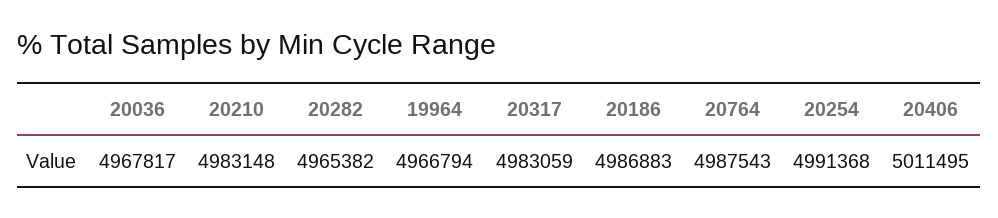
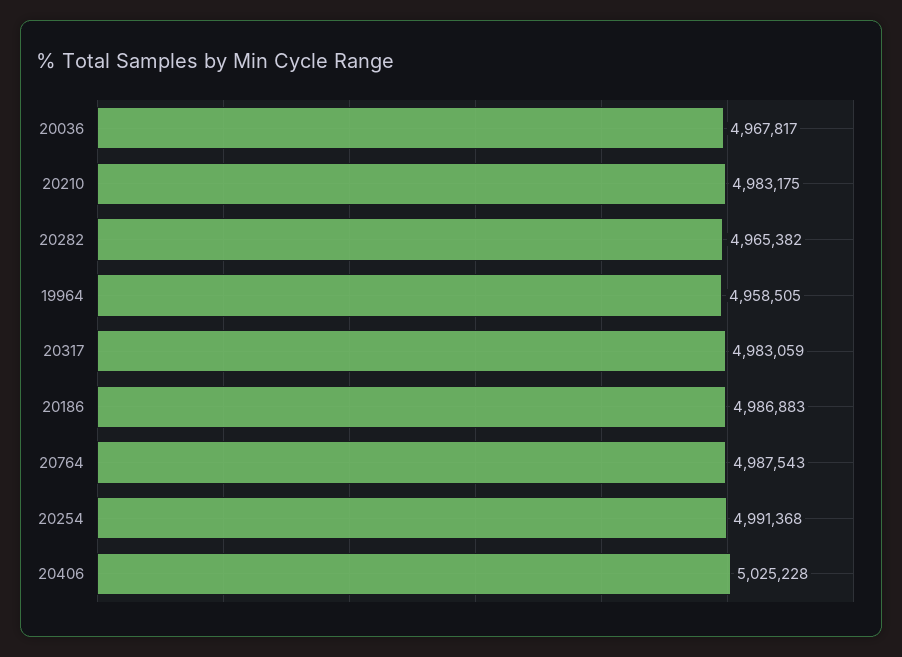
20210: 4983148 -> 4983175
19964: 4966794 -> 4958505
20406: 5011495 -> 5025228

